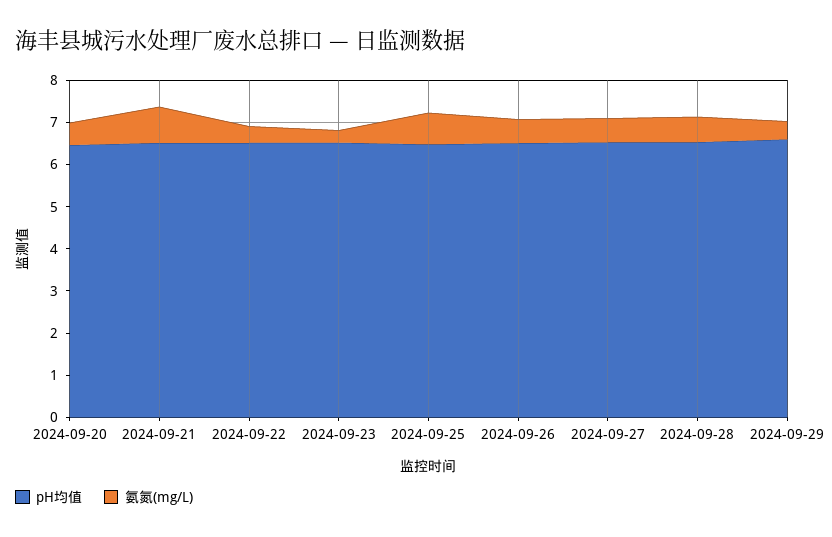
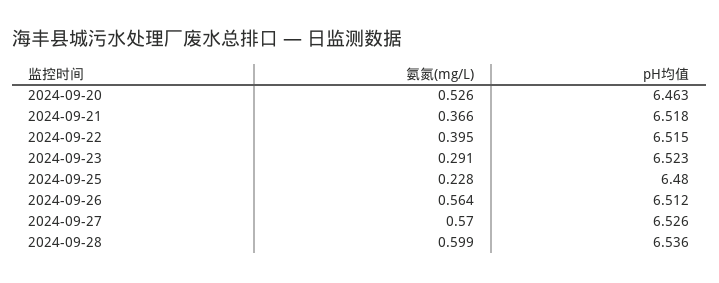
氨氮(mg/L), 2024-09-21: 0.8 -> 0.366
氨氮(mg/L), 2024-09-25: 0.8 -> 0.228
pH均值, 2024-09-29: 6.6 -> none
氨氮(mg/L), 2024-09-29: 0.4 -> none

